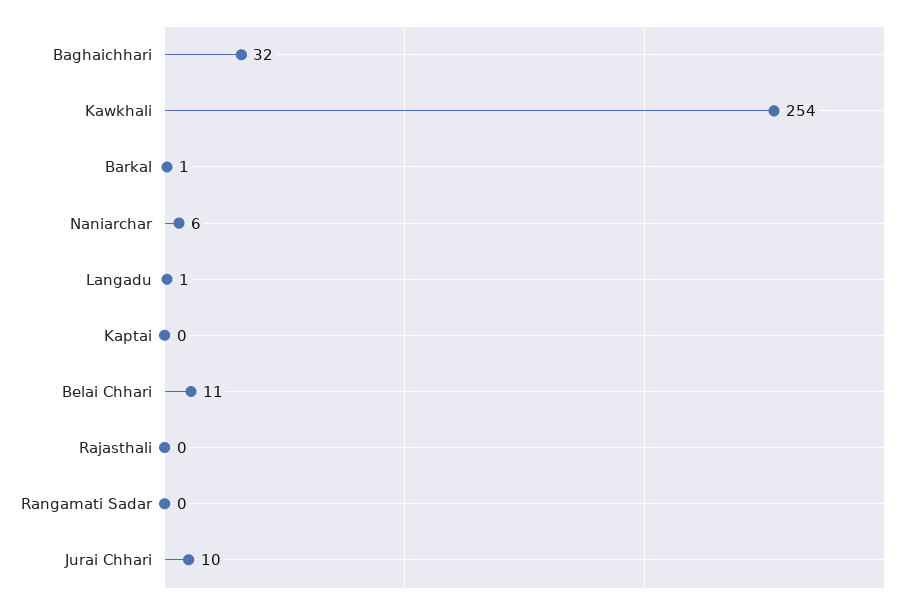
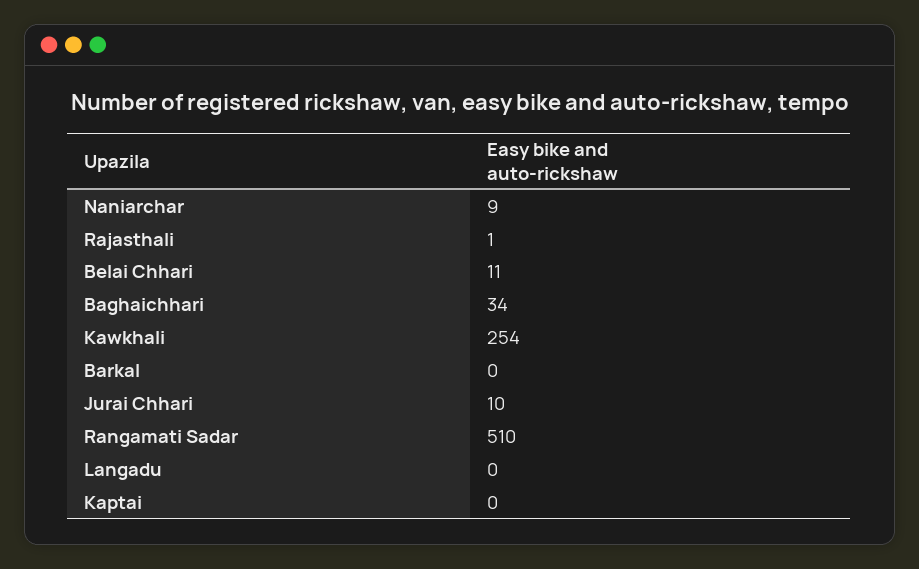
Baghaichhari: 32 -> 34
Barkal: 1 -> 0
Naniarchar: 6 -> 9
Langadu: 1 -> 0
Rajasthali: 0 -> 1
Rangamati Sadar: 0 -> 510

